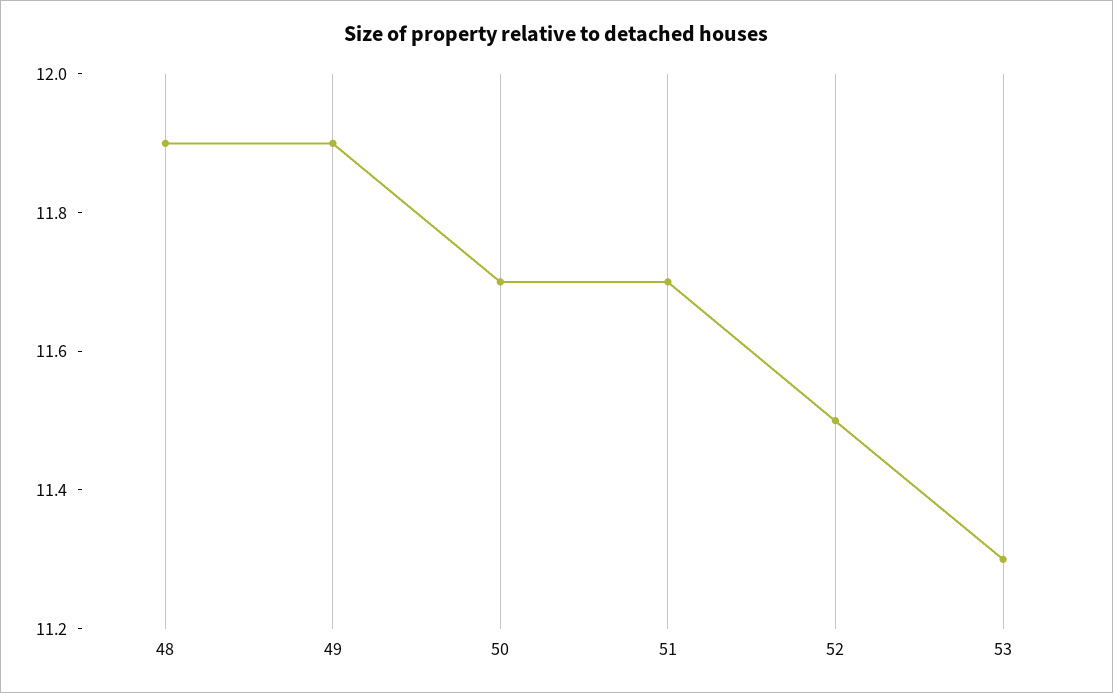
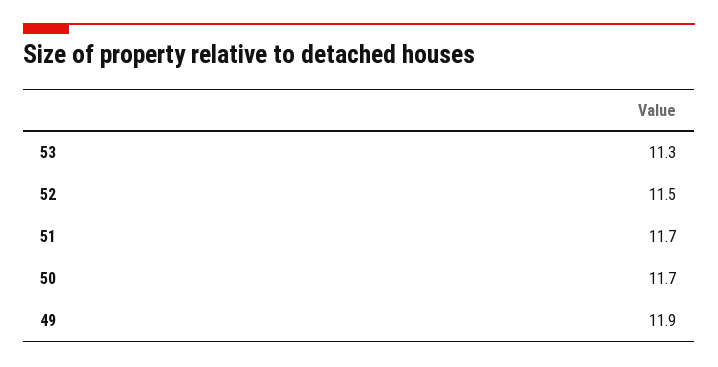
48: 11.9 -> none

